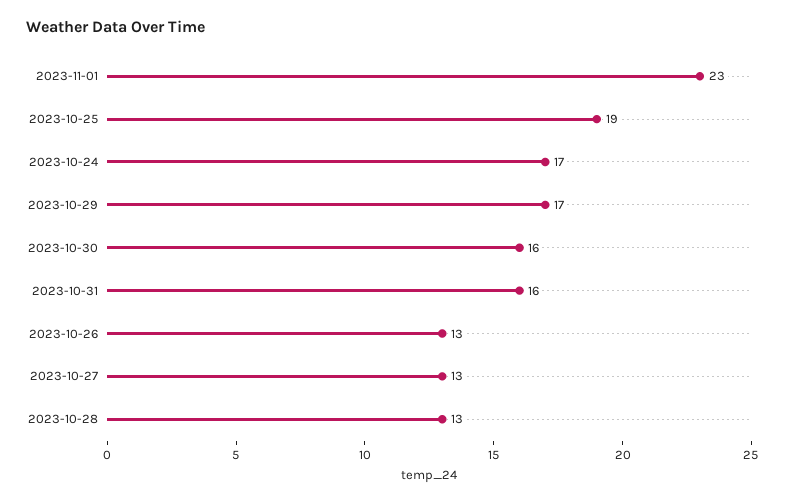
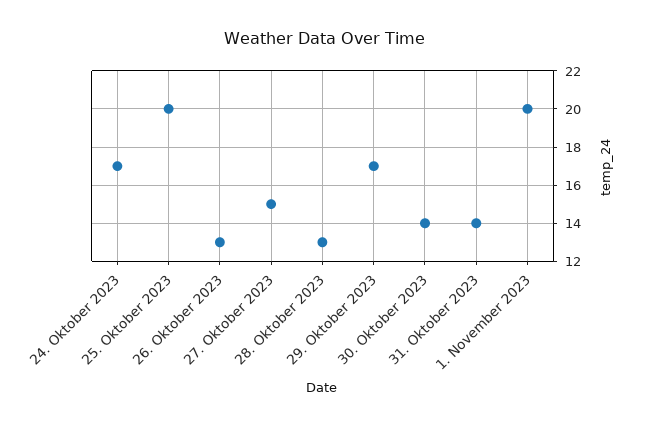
2023-11-01: 23 -> 20
2023-10-25: 19 -> 20
2023-10-30: 16 -> 14
2023-10-31: 16 -> 14
2023-10-27: 13 -> 15

